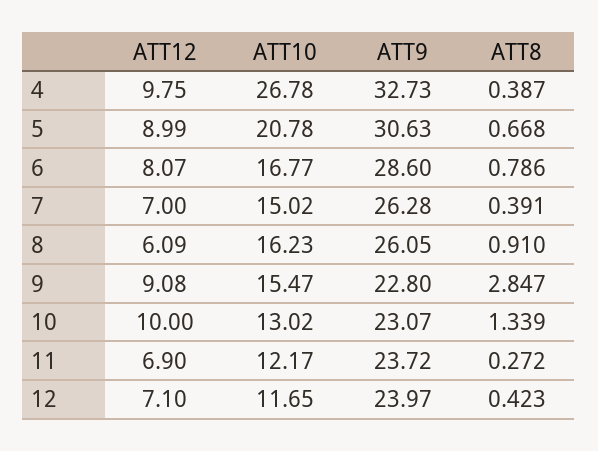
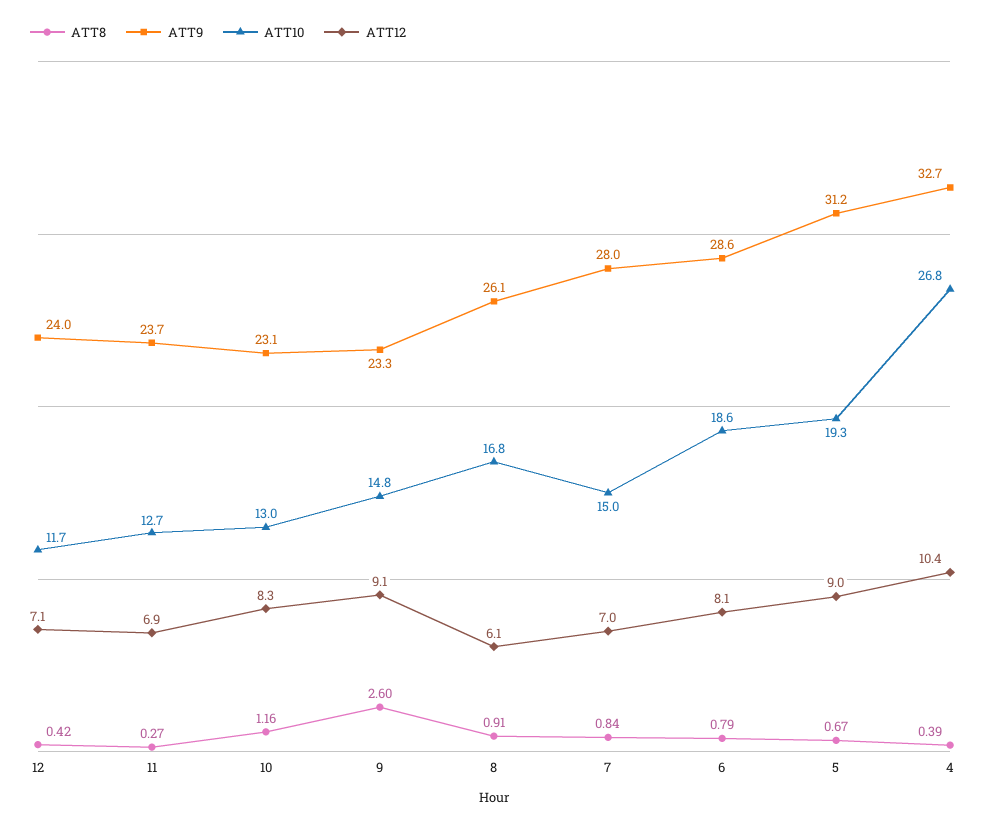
ATT12, 4: 9.75 -> 10.4
ATT10, 5: 20.78 -> 19.3
ATT9, 5: 30.63 -> 31.2
ATT10, 6: 16.77 -> 18.6
ATT9, 7: 26.28 -> 28
ATT8, 7: 0.391 -> 0.84
ATT10, 8: 16.23 -> 16.8
ATT10, 9: 15.47 -> 14.8
ATT9, 9: 22.8 -> 23.3
ATT8, 9: 2.847 -> 2.6
ATT12, 10: 10 -> 8.3
ATT8, 10: 1.339 -> 1.16
ATT10, 11: 12.17 -> 12.7

